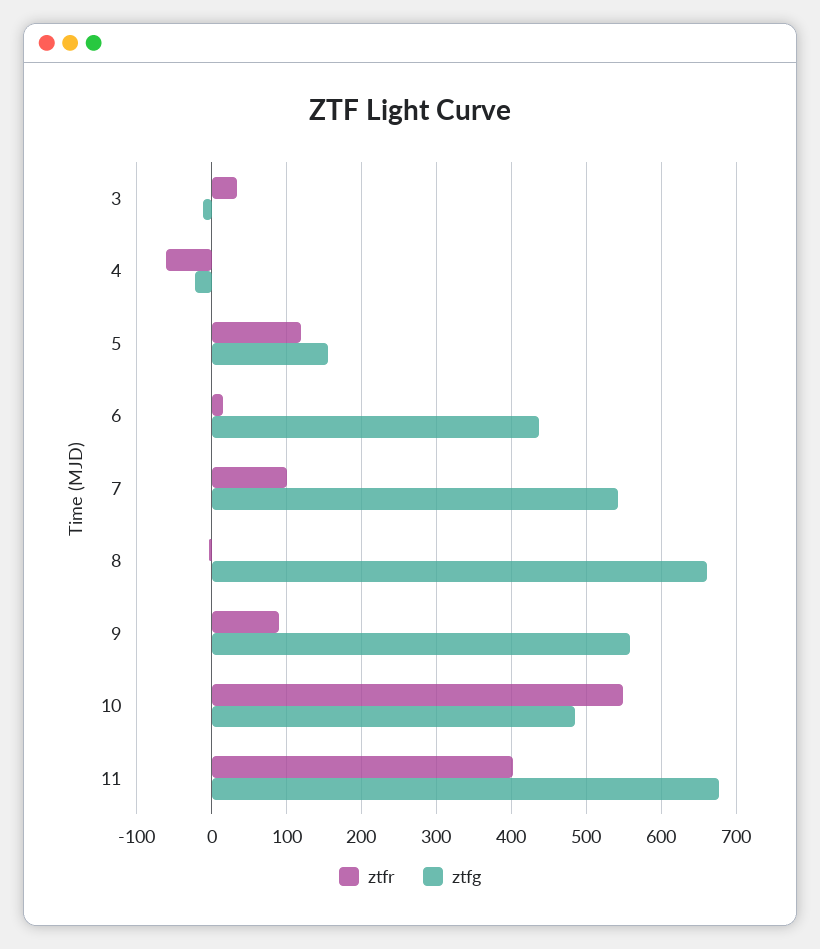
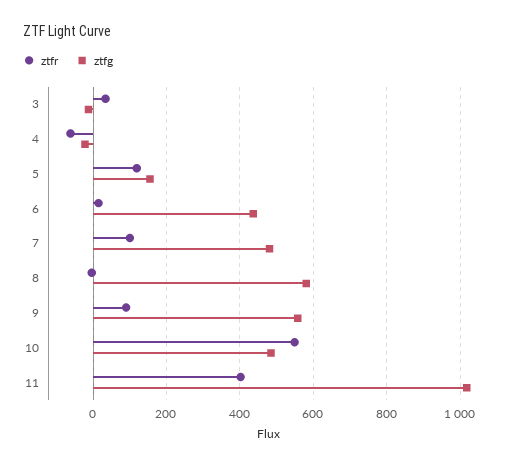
ztfg, 7: 540 -> 480
ztfg, 8: 660 -> 580
ztfg, 11: 680 -> 1020

